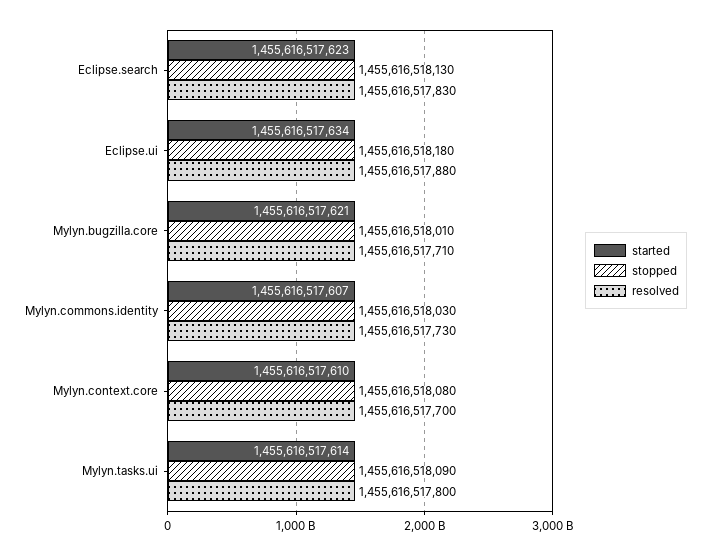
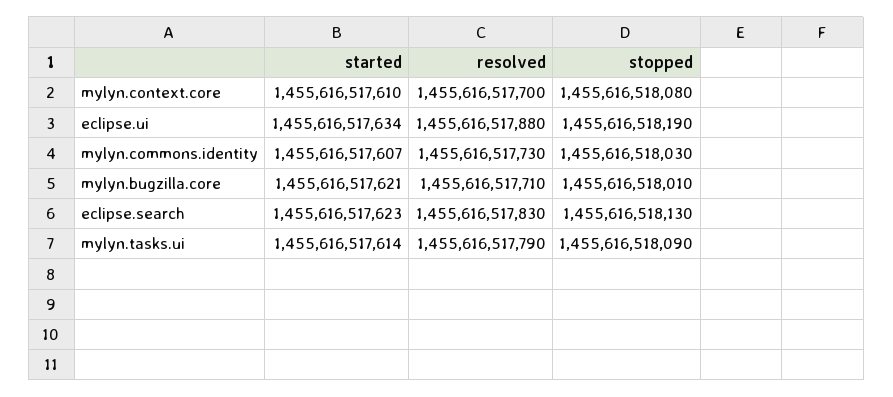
stopped, Eclipse.ui: 1455616518180 -> 1455616518190
resolved, Mylyn.tasks.ui: 1455616517800 -> 1455616517790

